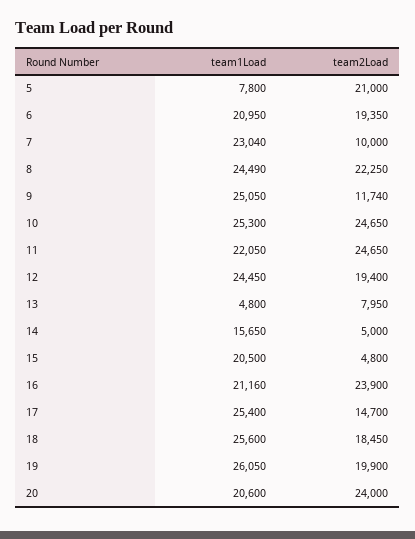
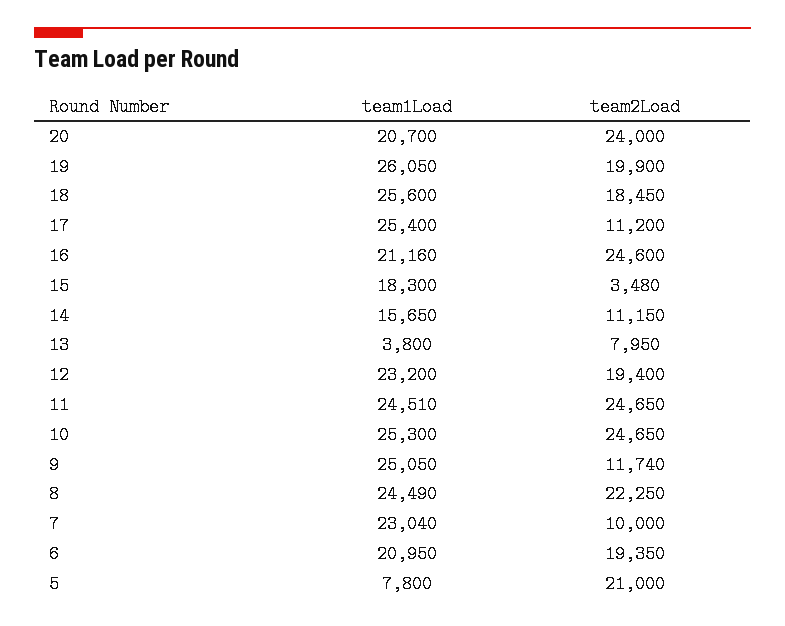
team1Load, 11: 22050 -> 24510
team1Load, 12: 24450 -> 23200
team1Load, 13: 4800 -> 3800
team2Load, 14: 5000 -> 11150
team1Load, 15: 20500 -> 18300
team2Load, 15: 4800 -> 3480
team2Load, 16: 23900 -> 24600
team2Load, 17: 14700 -> 11200
team1Load, 20: 20600 -> 20700

